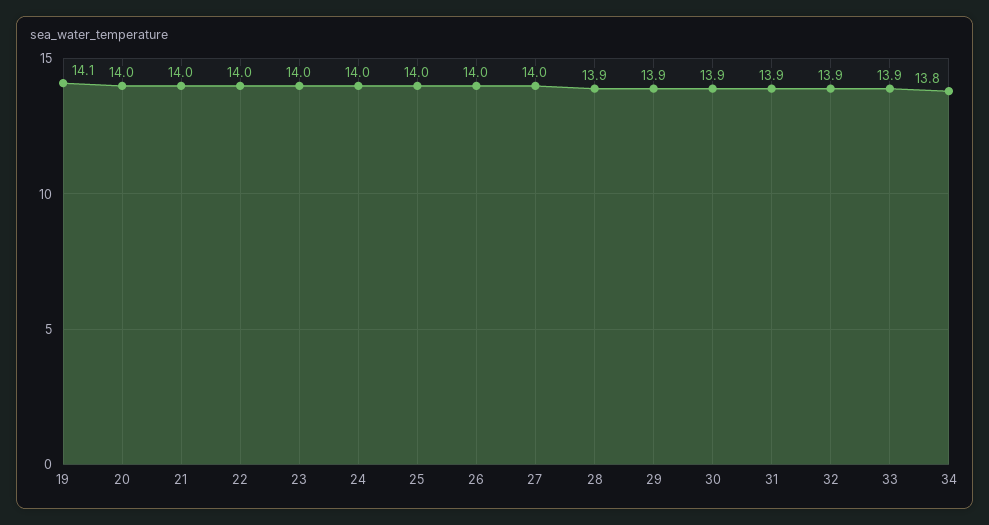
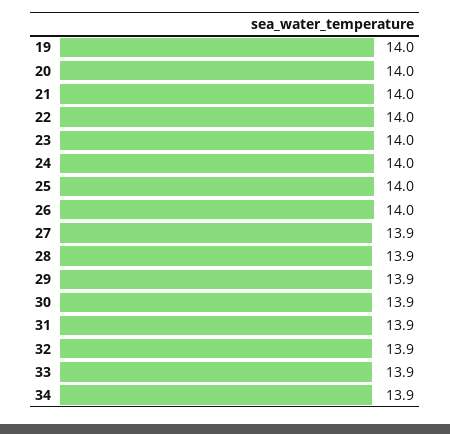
19: 14.1 -> 14
27: 14 -> 13.9
34: 13.8 -> 13.9

